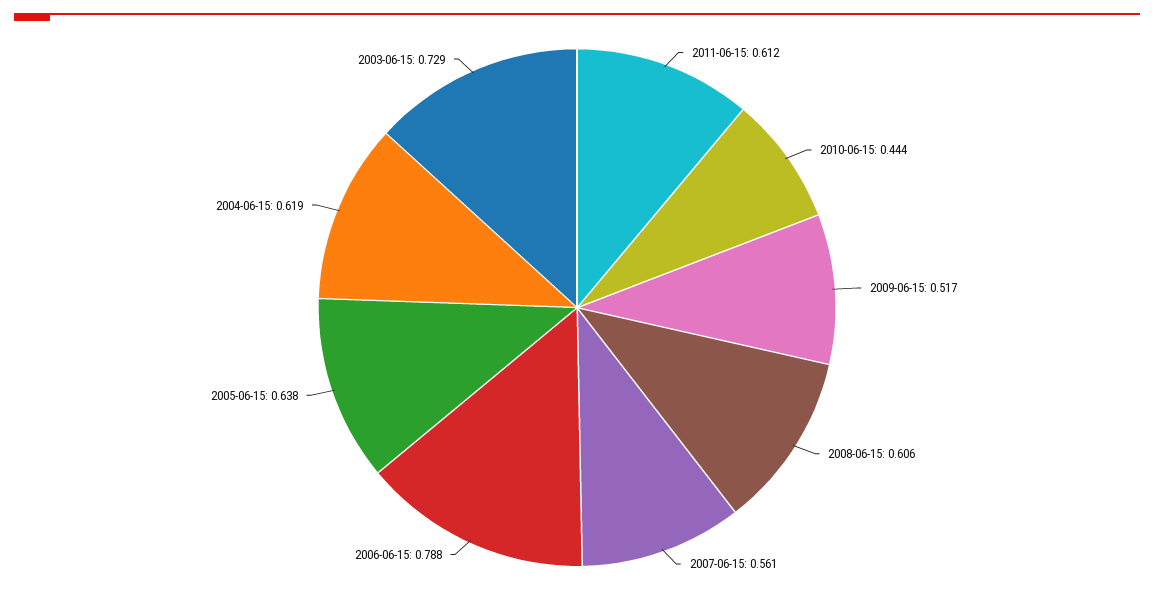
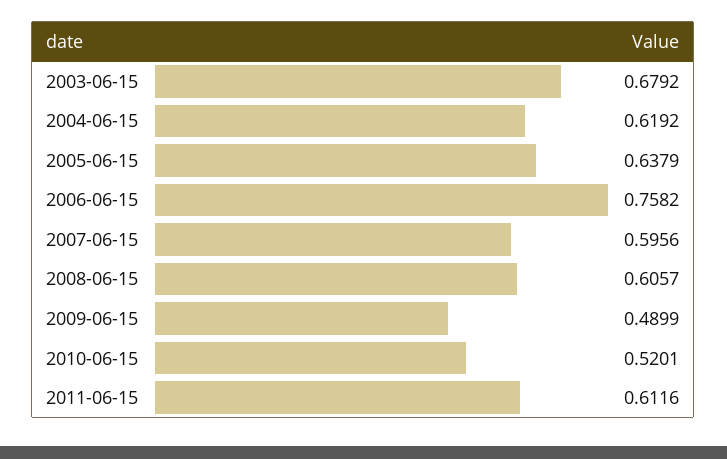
2010-06-15: 0.444 -> 0.5201
2009-06-15: 0.517 -> 0.4899
2007-06-15: 0.561 -> 0.5956
2006-06-15: 0.788 -> 0.7582
2003-06-15: 0.729 -> 0.6792

